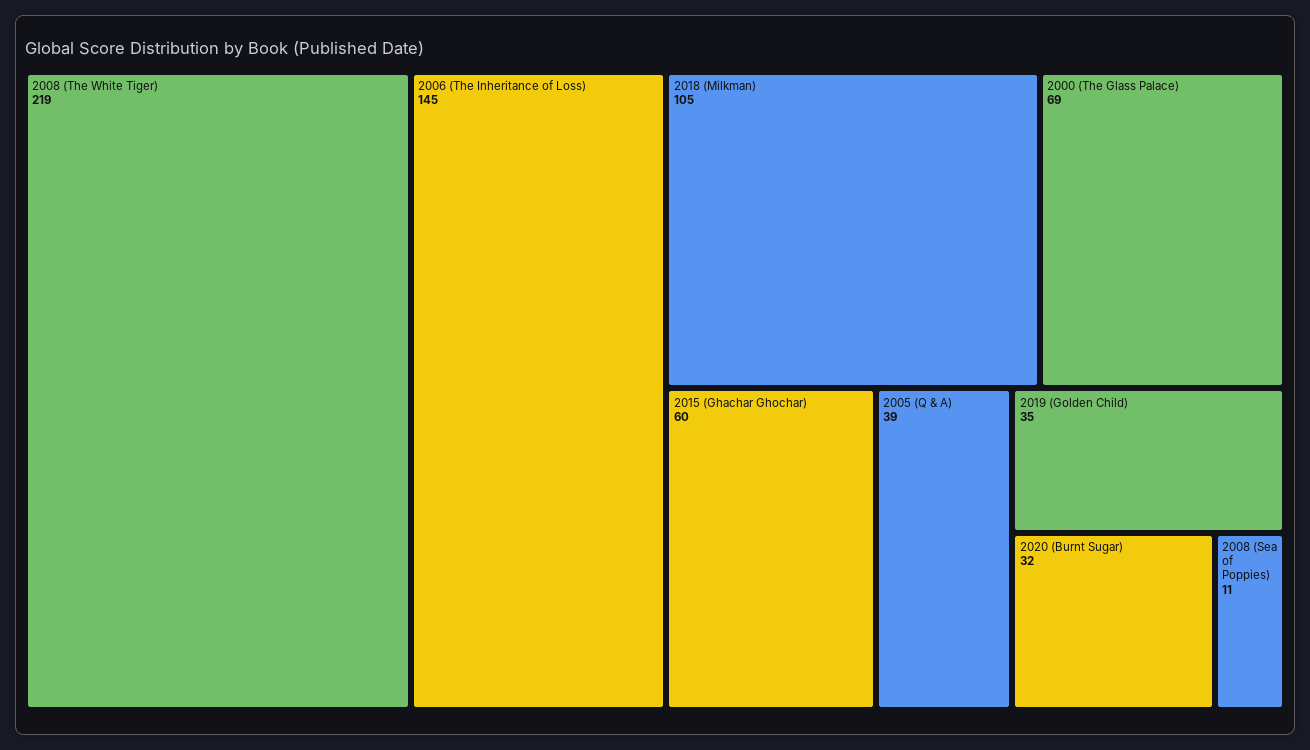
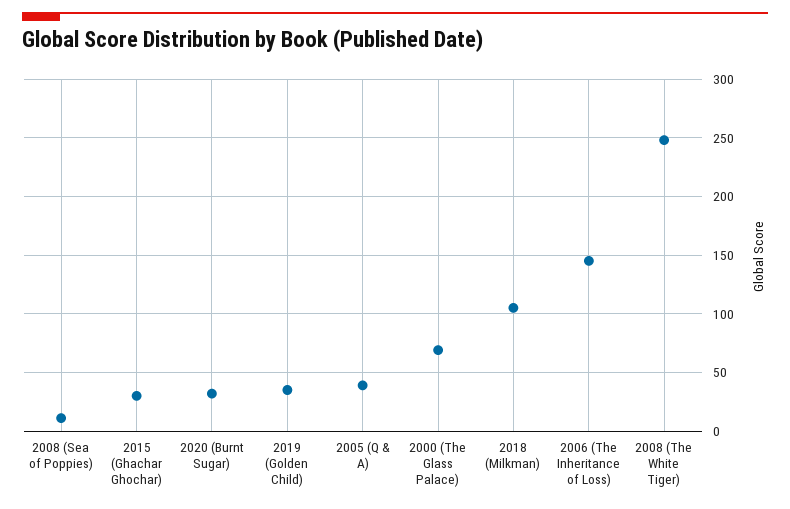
2008 (The White Tiger): 219 -> 250
2015 (Ghachar Ghochar): 60 -> 30

